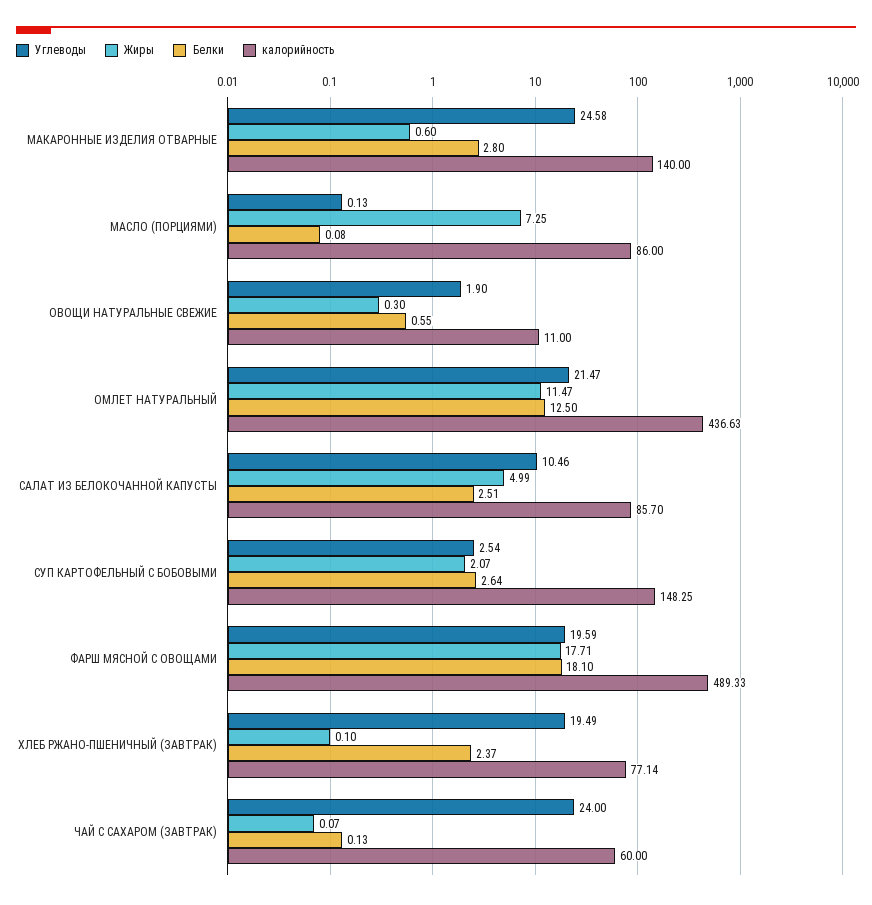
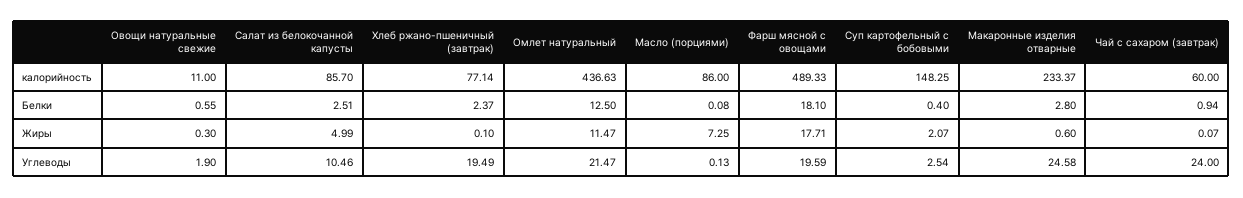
калорийность, МАКАРОННЫЕ ИЗДЕЛИЯ ОТВАРНЫЕ: 140 -> 233.37
Белки, СУП КАРТОФЕЛЬНЫЙ С БОБОВЫМИ: 2.64 -> 0.4
Белки, ЧАЙ С САХАРОМ (ЗАВТРАК): 0.13 -> 0.94

